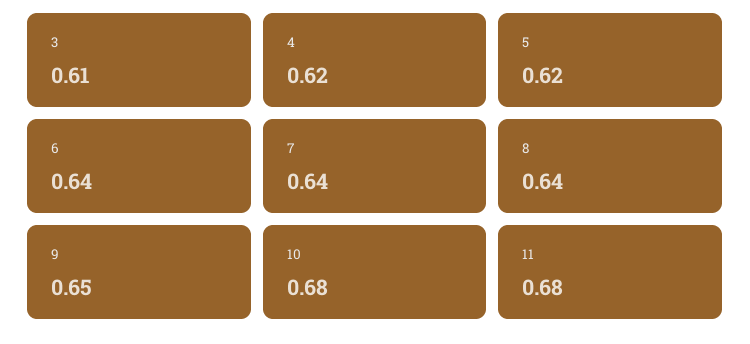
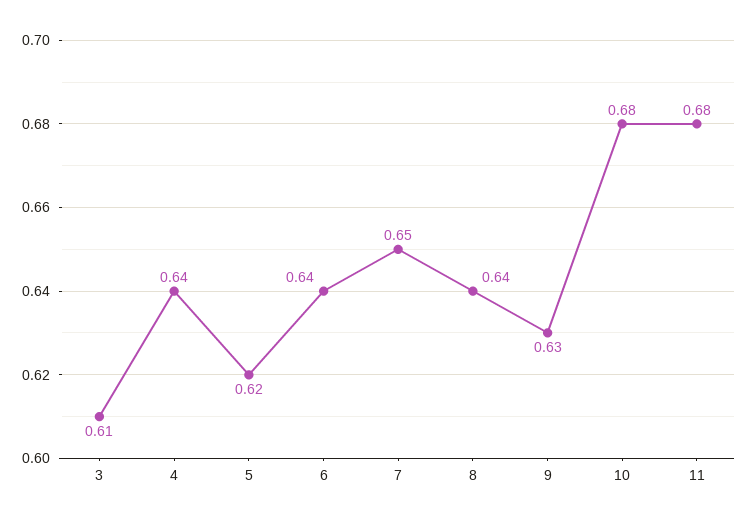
4: 0.62 -> 0.64
7: 0.64 -> 0.65
9: 0.65 -> 0.63

